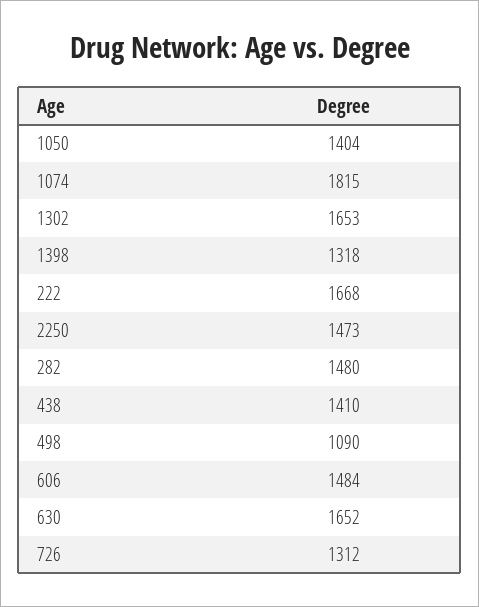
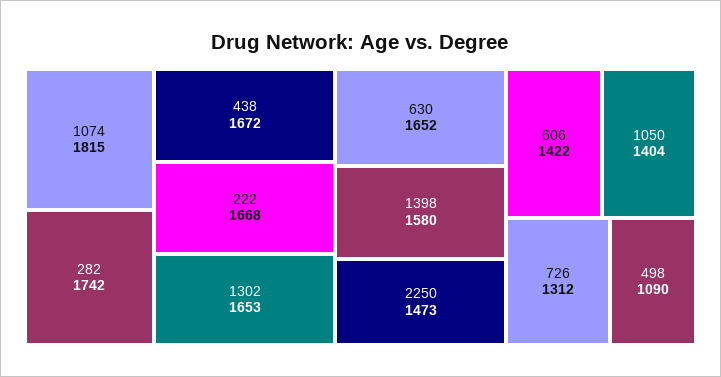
1398: 1318 -> 1580
282: 1480 -> 1742
438: 1410 -> 1672
606: 1484 -> 1422

